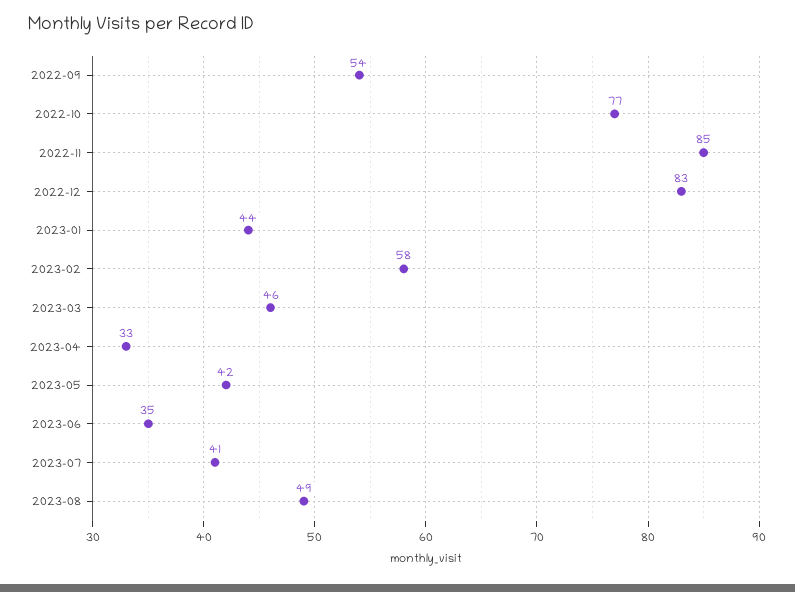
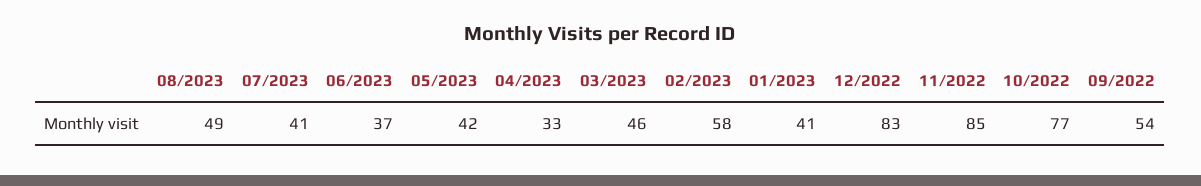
2023-01: 44 -> 41
2023-06: 35 -> 37

